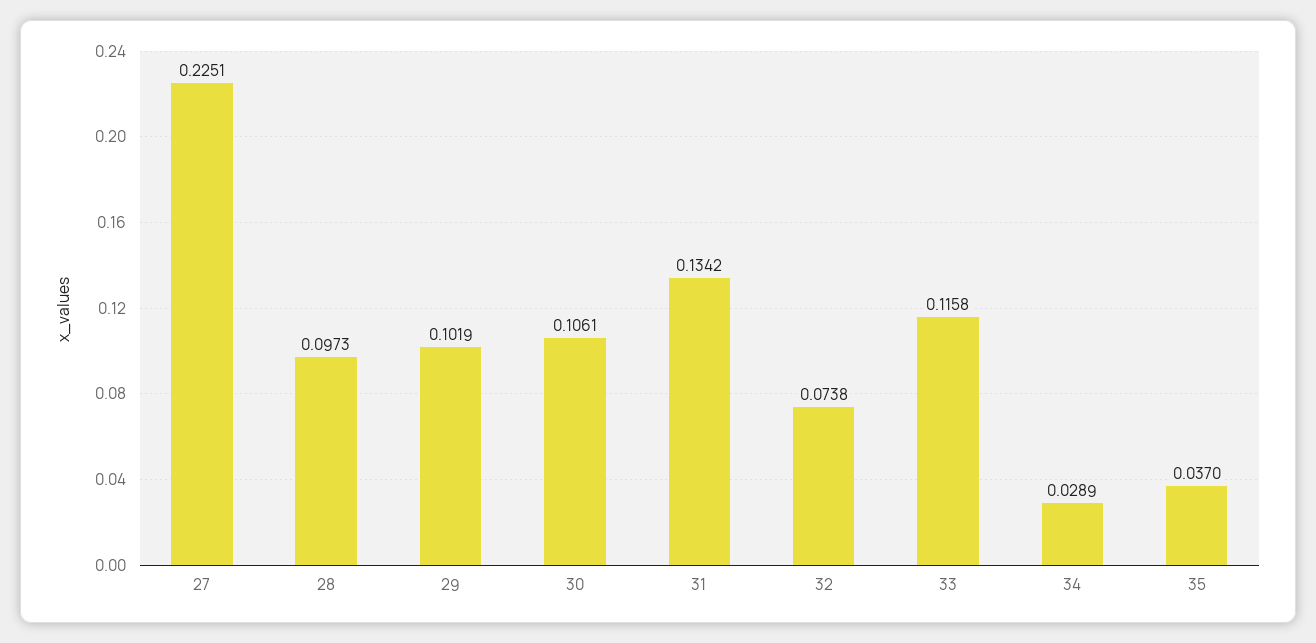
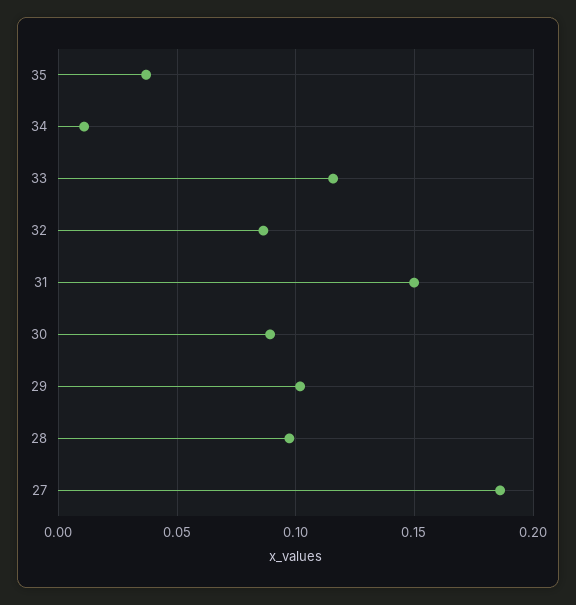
27: 0.2251 -> 0.185
30: 0.1061 -> 0.09
31: 0.1342 -> 0.15
32: 0.0738 -> 0.085
34: 0.0289 -> 0.01

